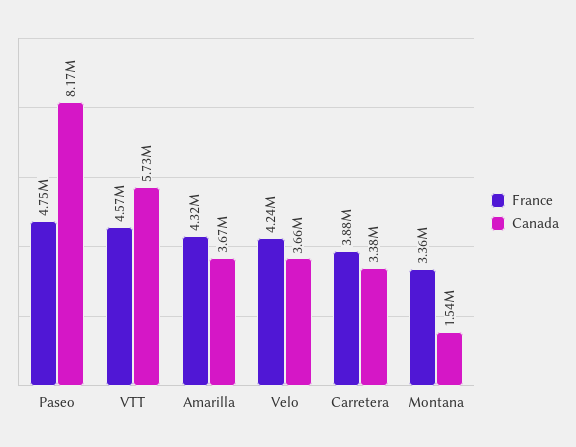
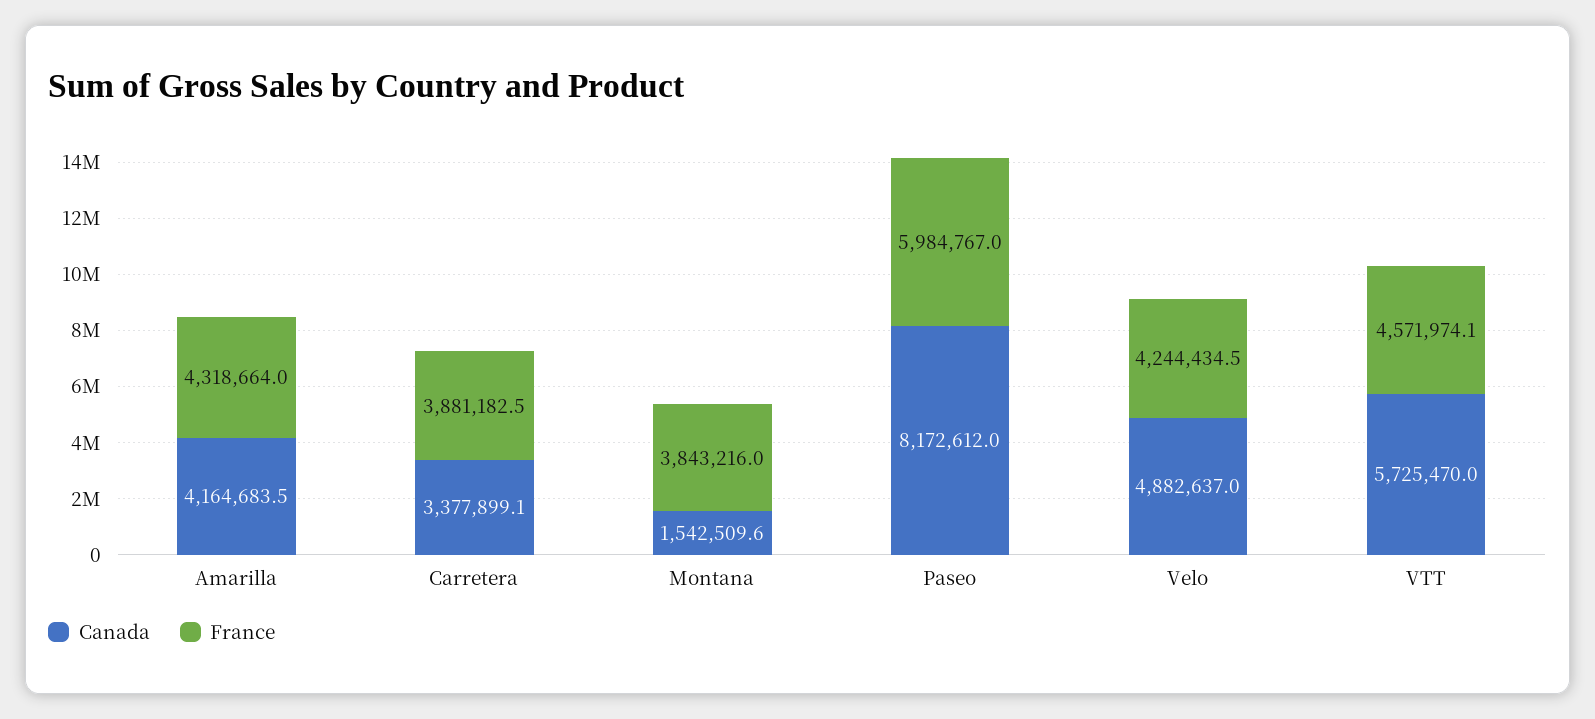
France, Paseo: 4750000 -> 5984767
Canada, Amarilla: 3670000 -> 4164683.5
Canada, Velo: 3660000 -> 4882637
France, Montana: 3360000 -> 3843216

